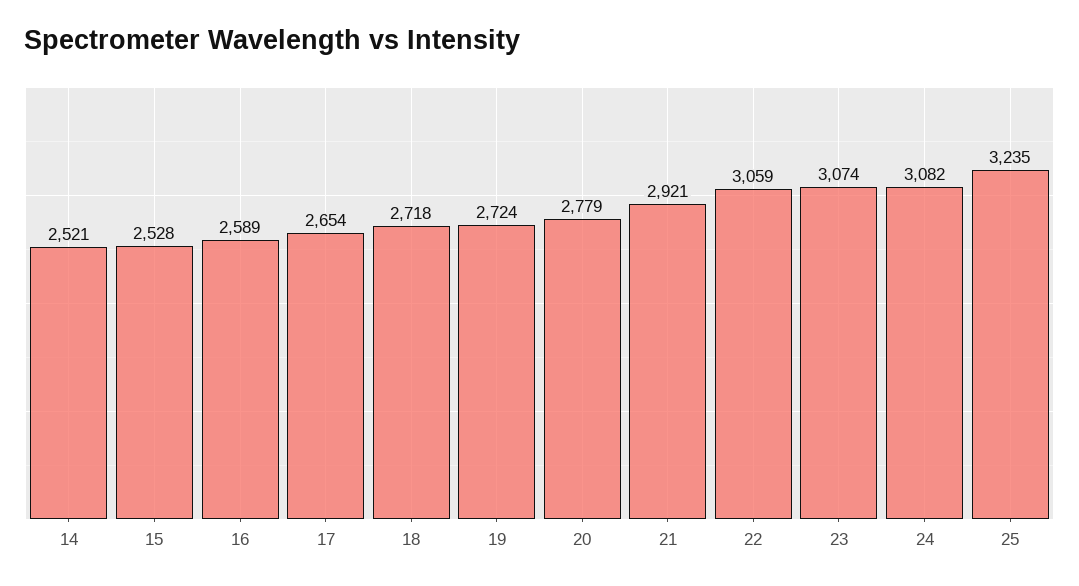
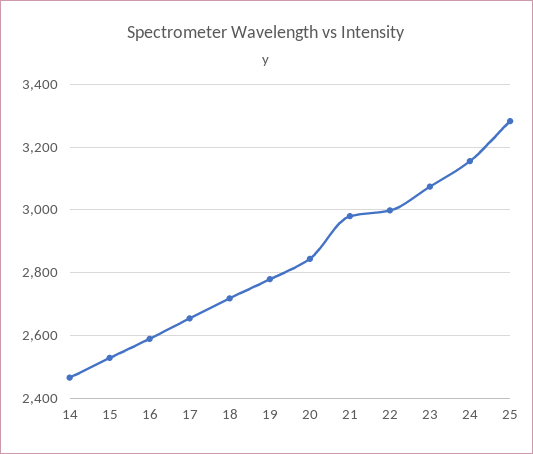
14: 2521 -> 2460
19: 2724 -> 2780
20: 2779 -> 2840
21: 2921 -> 2980
22: 3059 -> 3000
24: 3082 -> 3160
25: 3235 -> 3280

